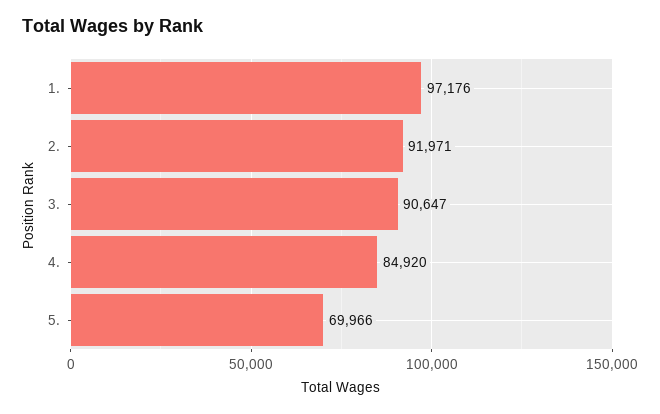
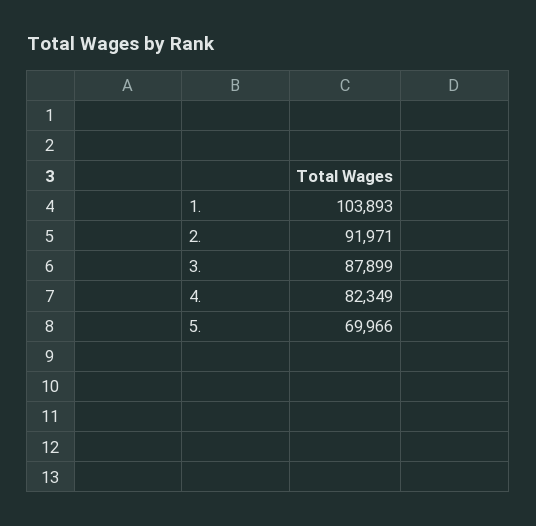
1.: 97176 -> 103893
3.: 90647 -> 87899
4.: 84920 -> 82349

